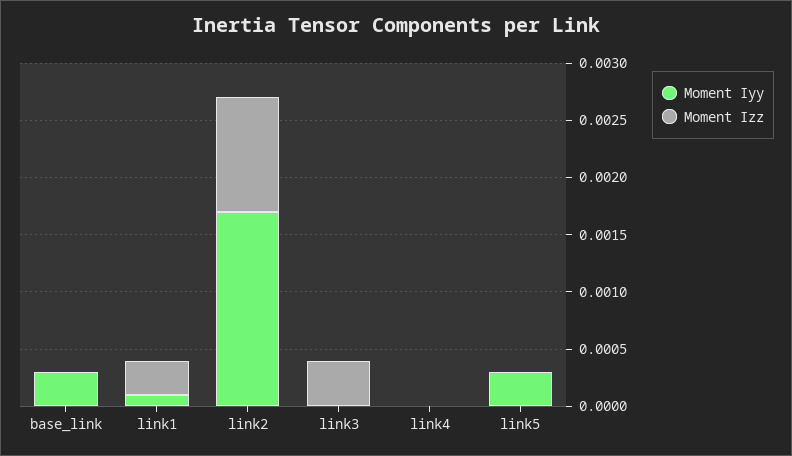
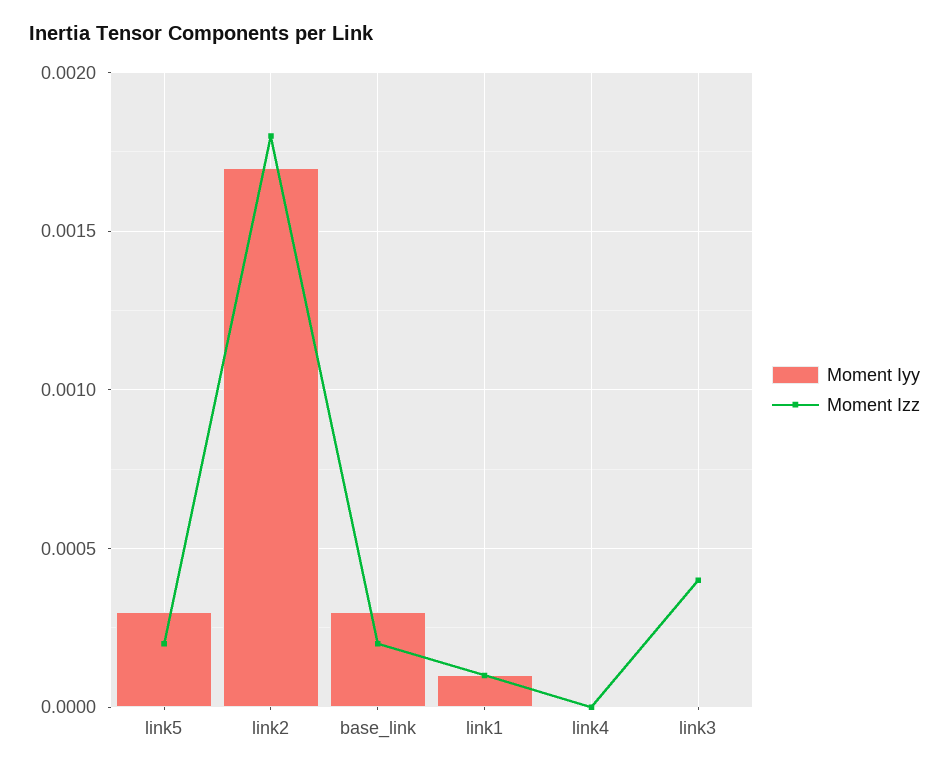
Moment Izz, base_link: 0 -> 0.0002
Moment Izz, link1: 0.0003 -> 0.0001
Moment Izz, link2: 0.001 -> 0.0018
Moment Izz, link5: 0 -> 0.0002

